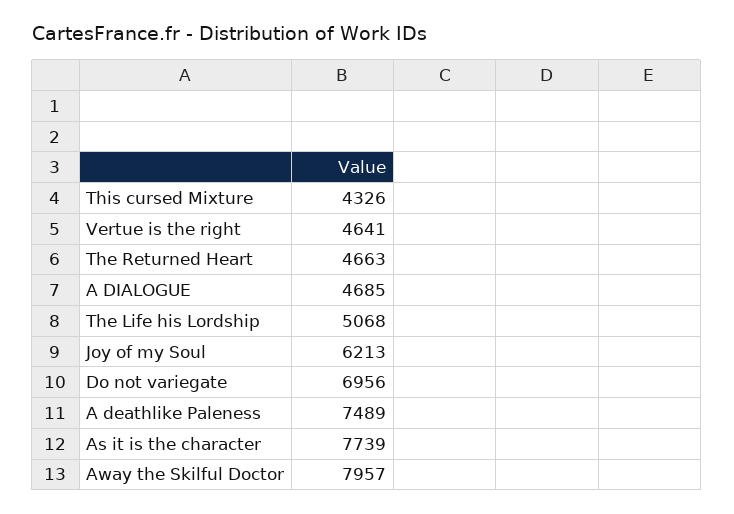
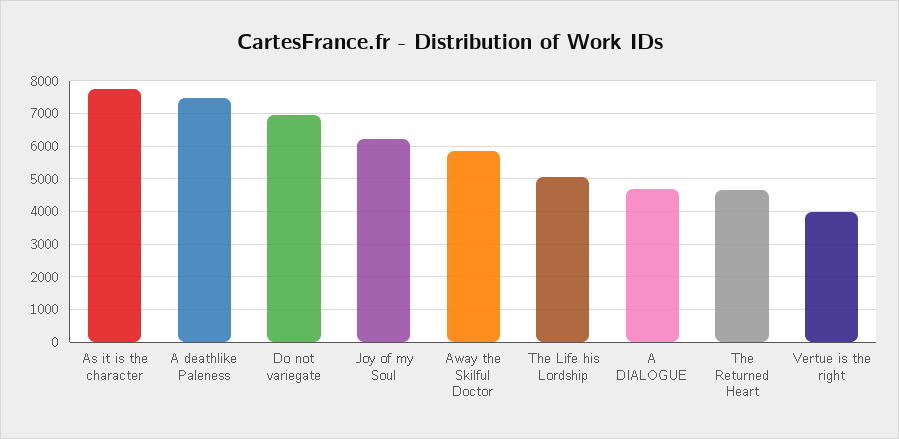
This cursed Mixture: 4326 -> none
Vertue is the right: 4641 -> 4000
Away the Skilful Doctor: 7957 -> 5800

